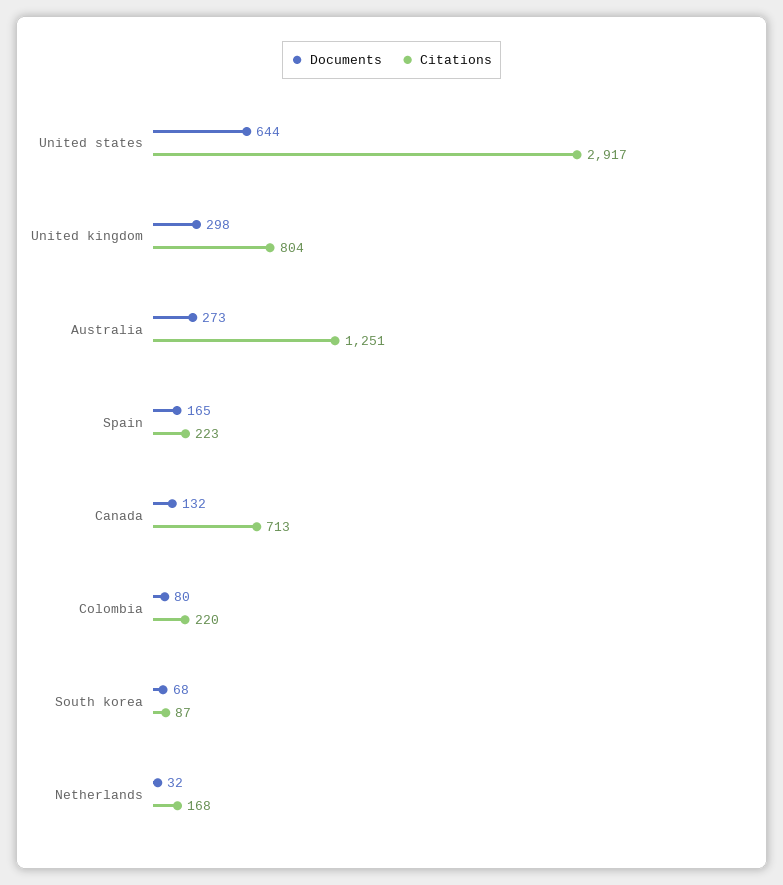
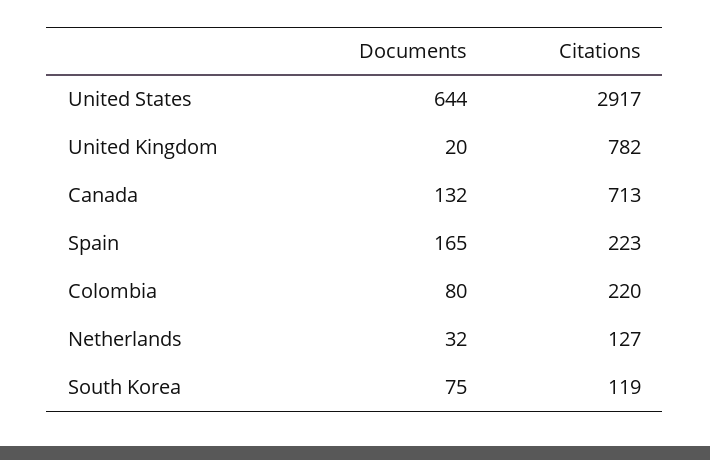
Documents, United kingdom: 298 -> 20
Citations, United kingdom: 804 -> 782
Documents, Australia: 273 -> none
Citations, Australia: 1251 -> none
Documents, South korea: 68 -> 75
Citations, South korea: 87 -> 119
Citations, Netherlands: 168 -> 127

